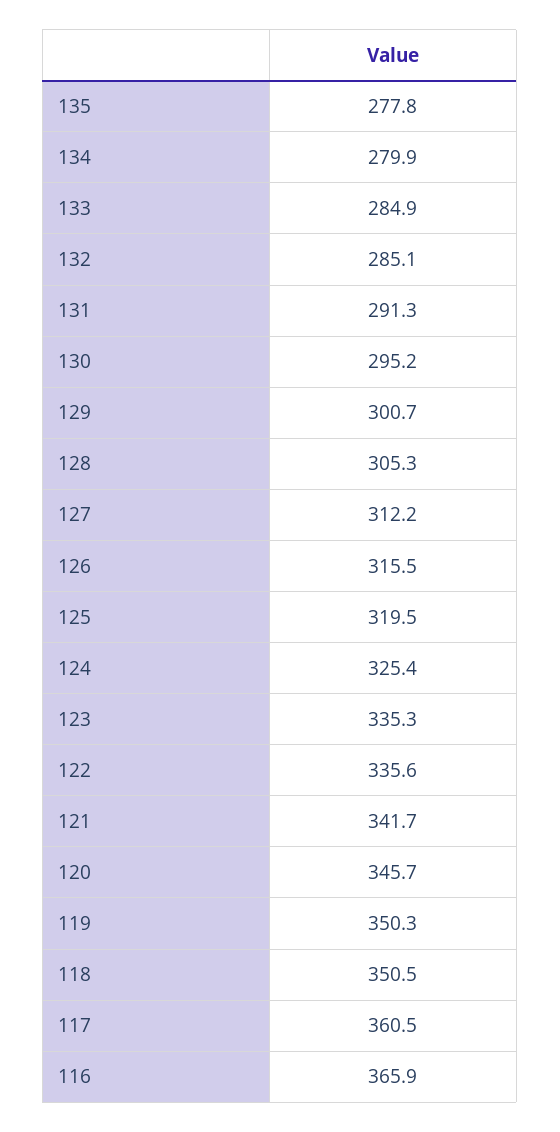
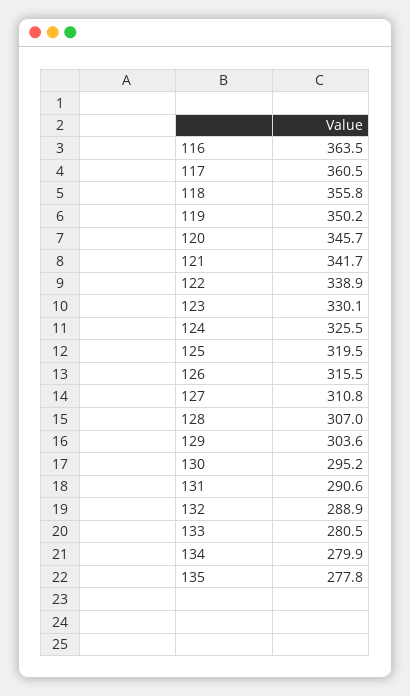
133: 284.9 -> 280.5
132: 285.1 -> 288.9
131: 291.3 -> 290.6
129: 300.7 -> 303.6
128: 305.3 -> 307
127: 312.2 -> 310.8
124: 325.4 -> 325.5
123: 335.3 -> 330.1
122: 335.6 -> 338.9
119: 350.3 -> 350.2
118: 350.5 -> 355.8
116: 365.9 -> 363.5

